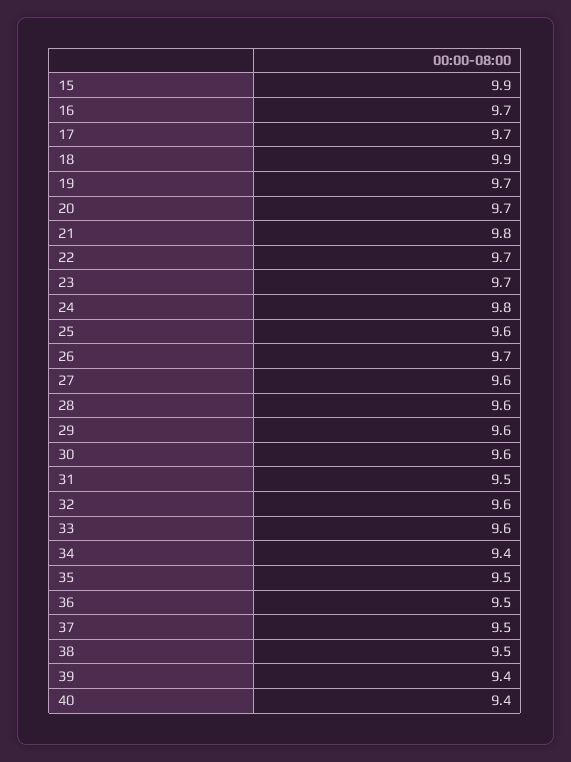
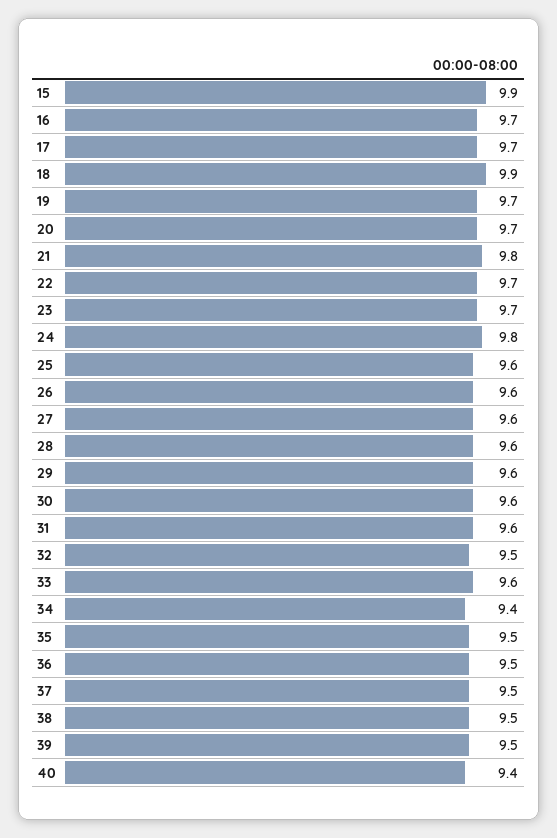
26: 9.7 -> 9.6
31: 9.5 -> 9.6
32: 9.6 -> 9.5
39: 9.4 -> 9.5

